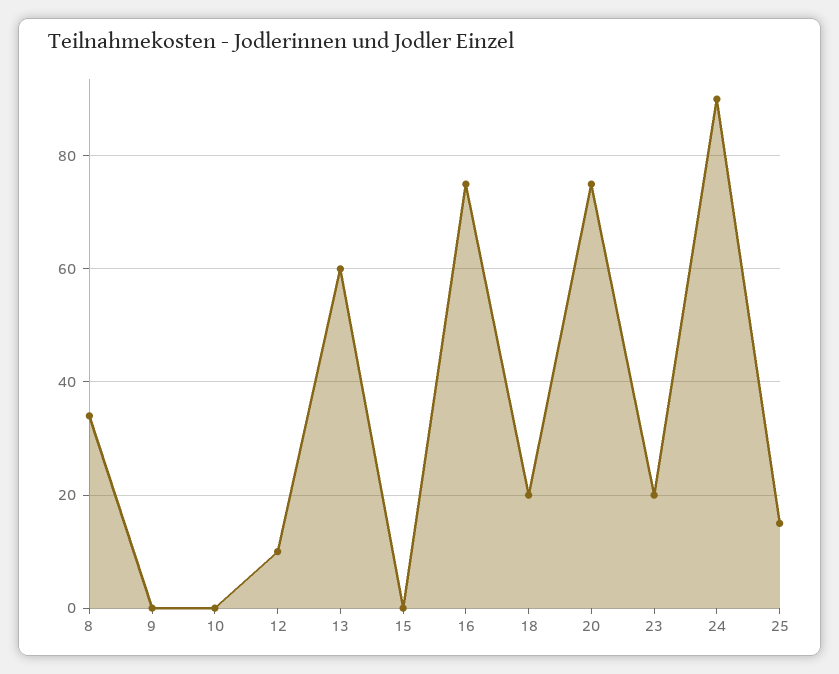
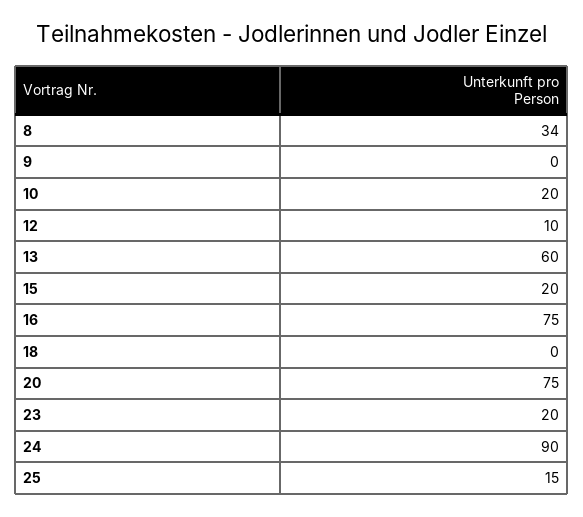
10: 0 -> 20
15: 0 -> 20
18: 20 -> 0

